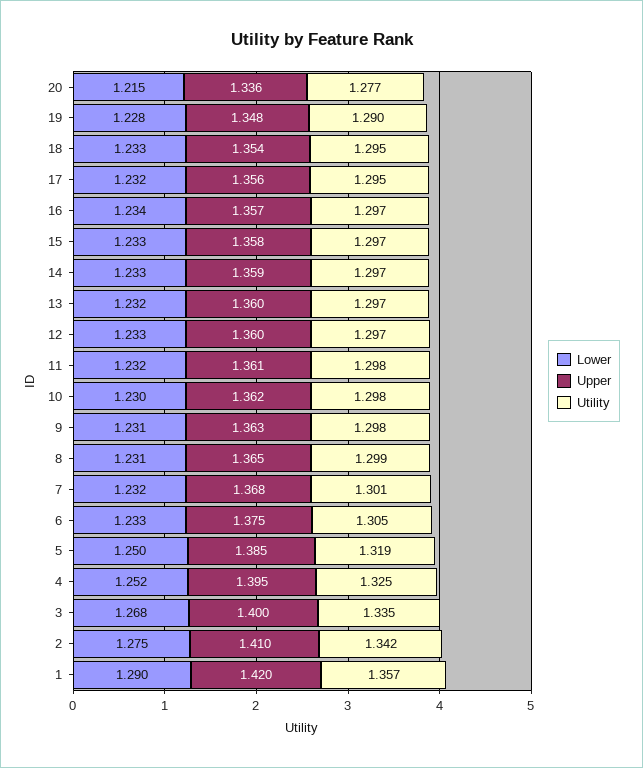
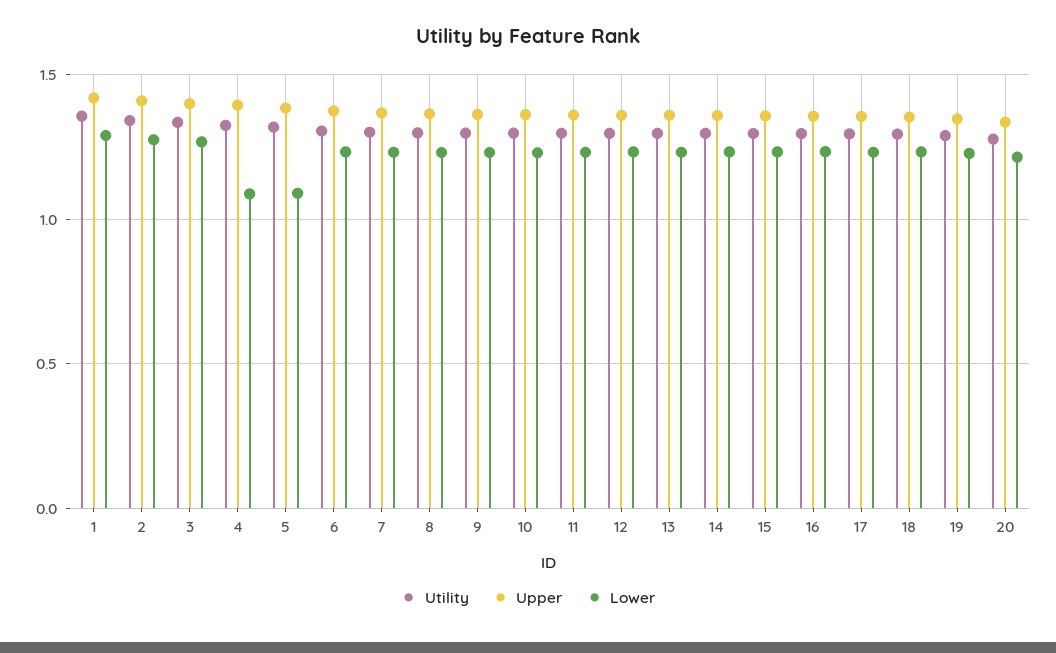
Lower, 5: 1.25 -> 1.1
Lower, 4: 1.252 -> 1.1

